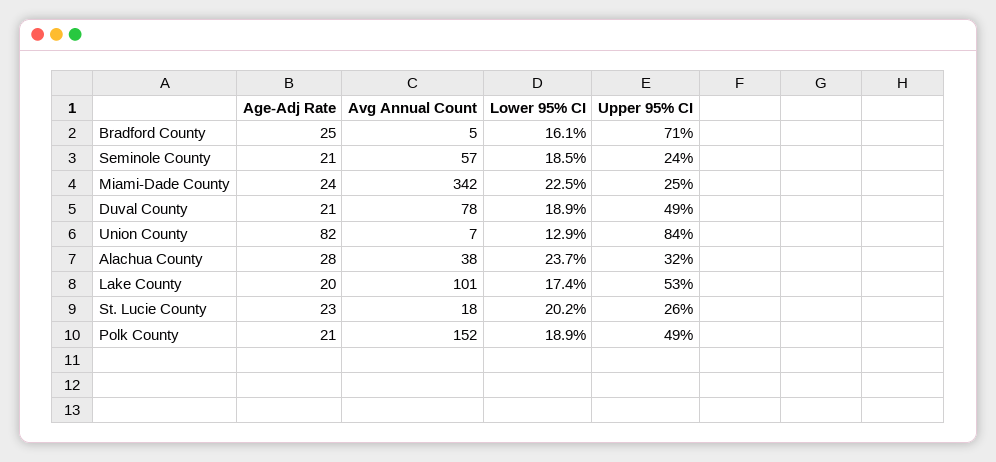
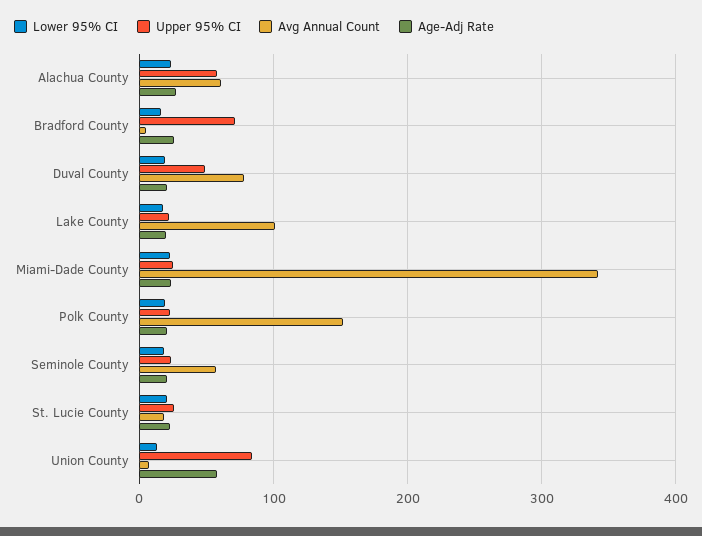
Age-Adj Rate, Union County: 82 -> 60
Avg Annual Count, Alachua County: 38 -> 60
Upper 95% CI, Alachua County: 32 -> 60
Upper 95% CI, Lake County: 53 -> 20
Upper 95% CI, Polk County: 49 -> 20

